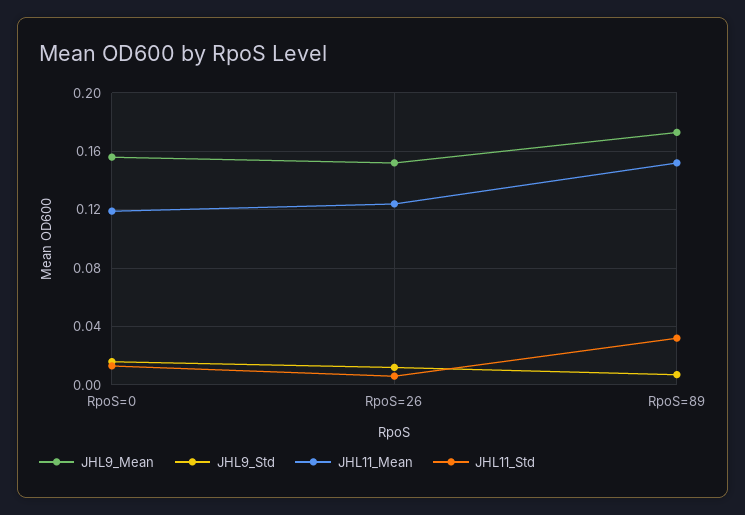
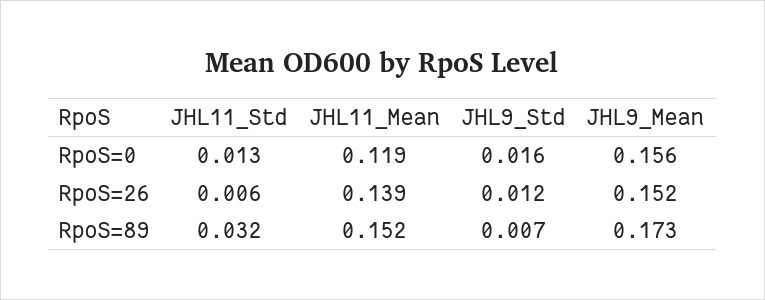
JHL11_Mean, RpoS=26: 0.125 -> 0.139

